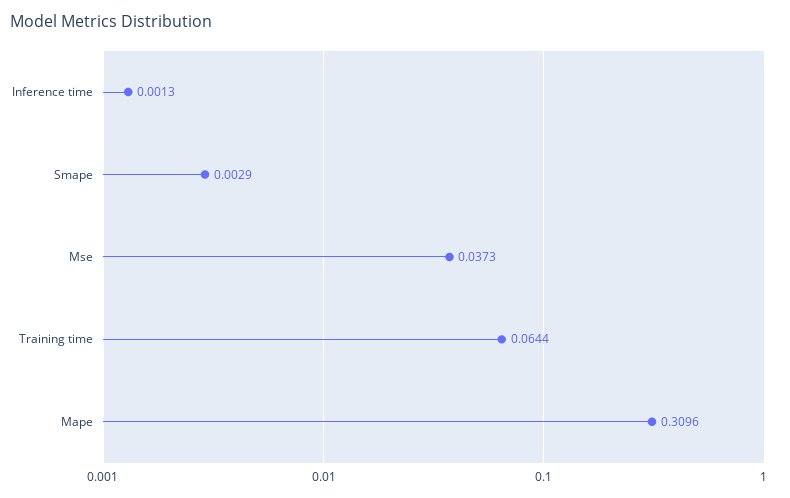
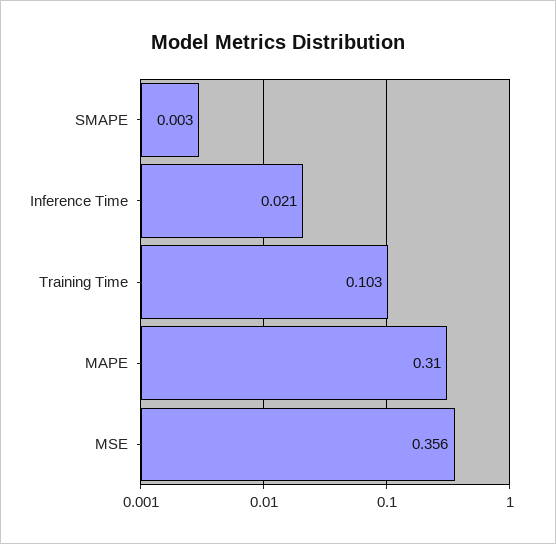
Inference time: 0.0013 -> 0.021
Mse: 0.0373 -> 0.356
Training time: 0.0644 -> 0.103

